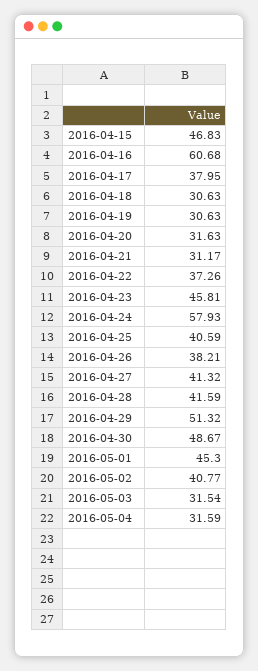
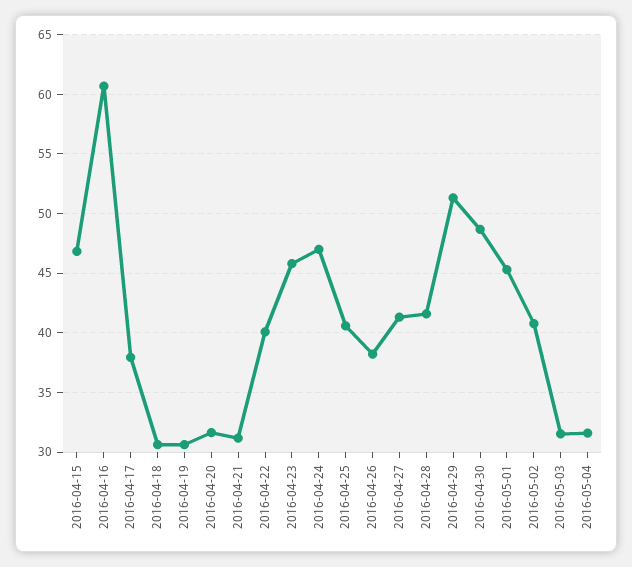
2016-04-22: 37.26 -> 40
2016-04-24: 57.93 -> 47

